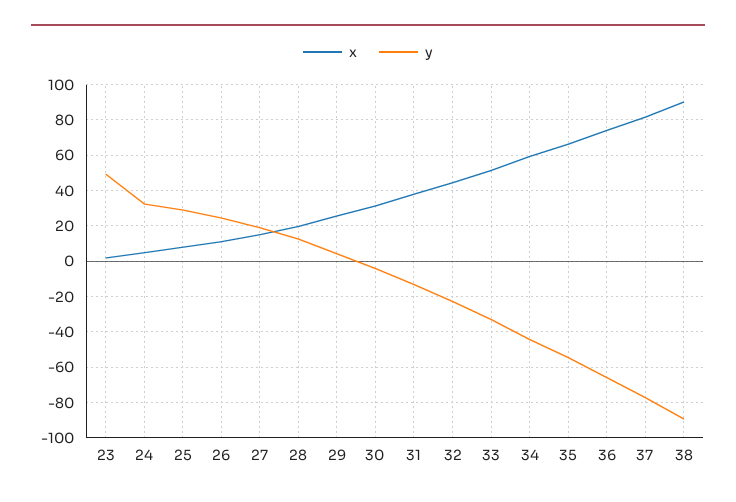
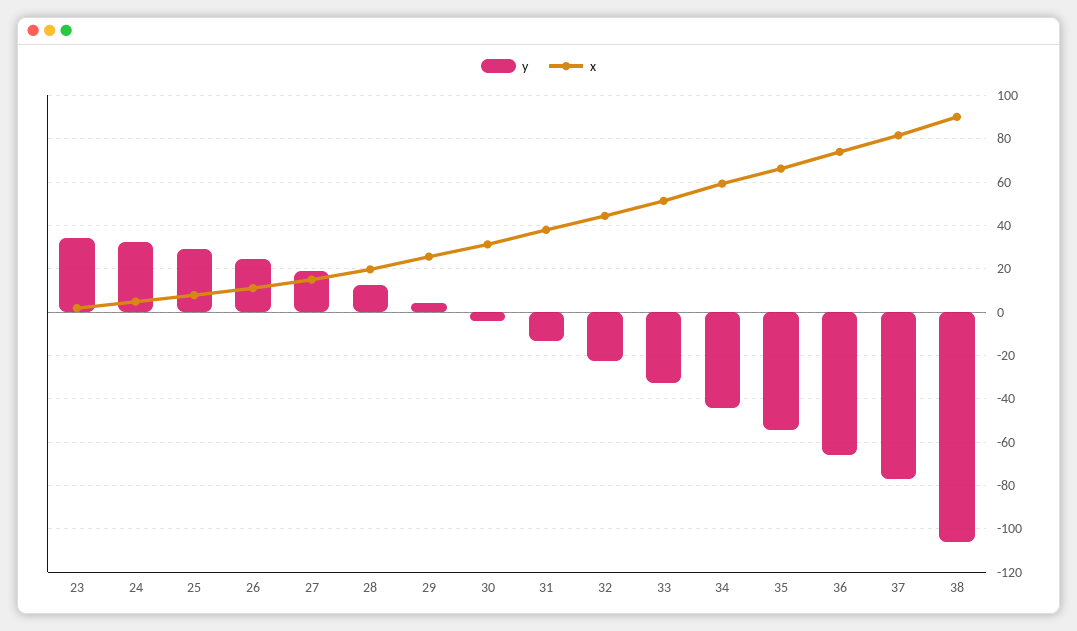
y, 23: 50 -> 35
y, 38: -90 -> -105

